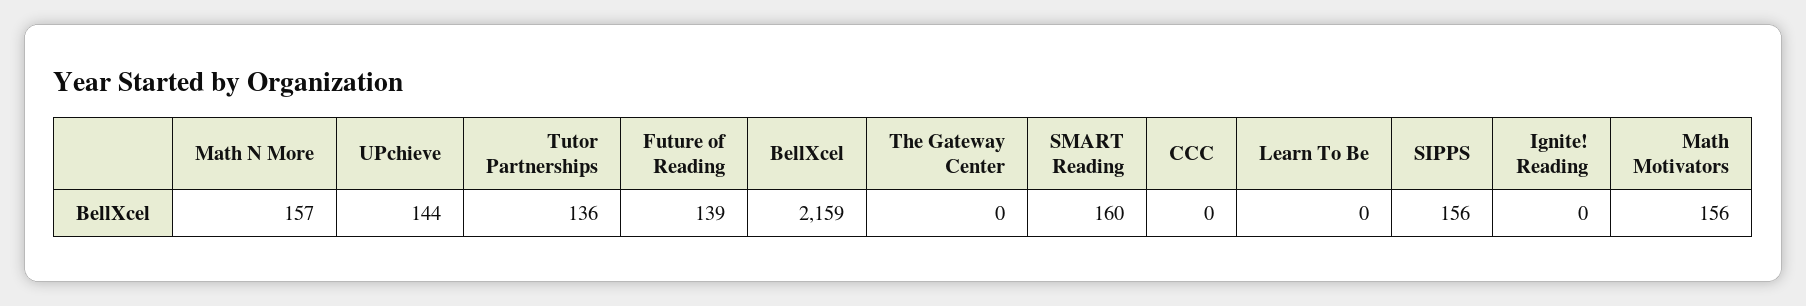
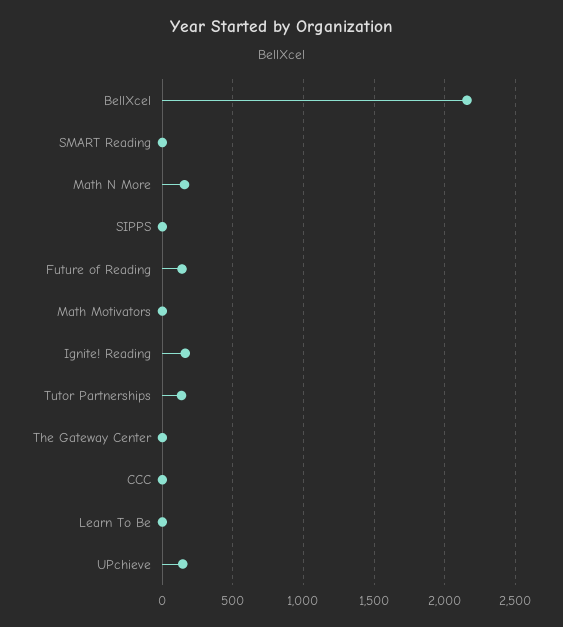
SMART Reading: 160 -> 0
SIPPS: 156 -> 0
Ignite! Reading: 0 -> 150
Math Motivators: 156 -> 0

